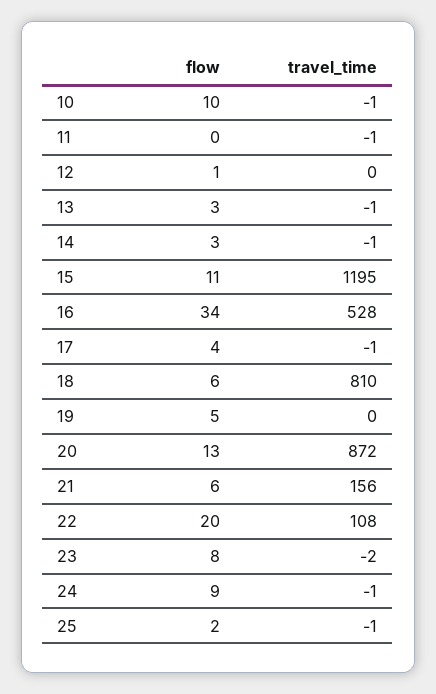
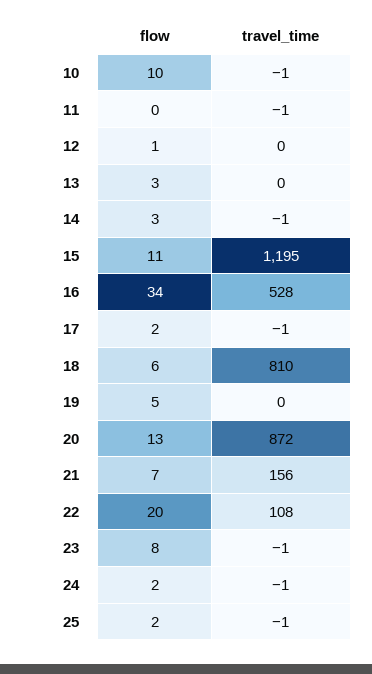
travel_time, 13: -1 -> 0
flow, 17: 4 -> 2
flow, 21: 6 -> 7
travel_time, 23: -2 -> -1
flow, 24: 9 -> 2

